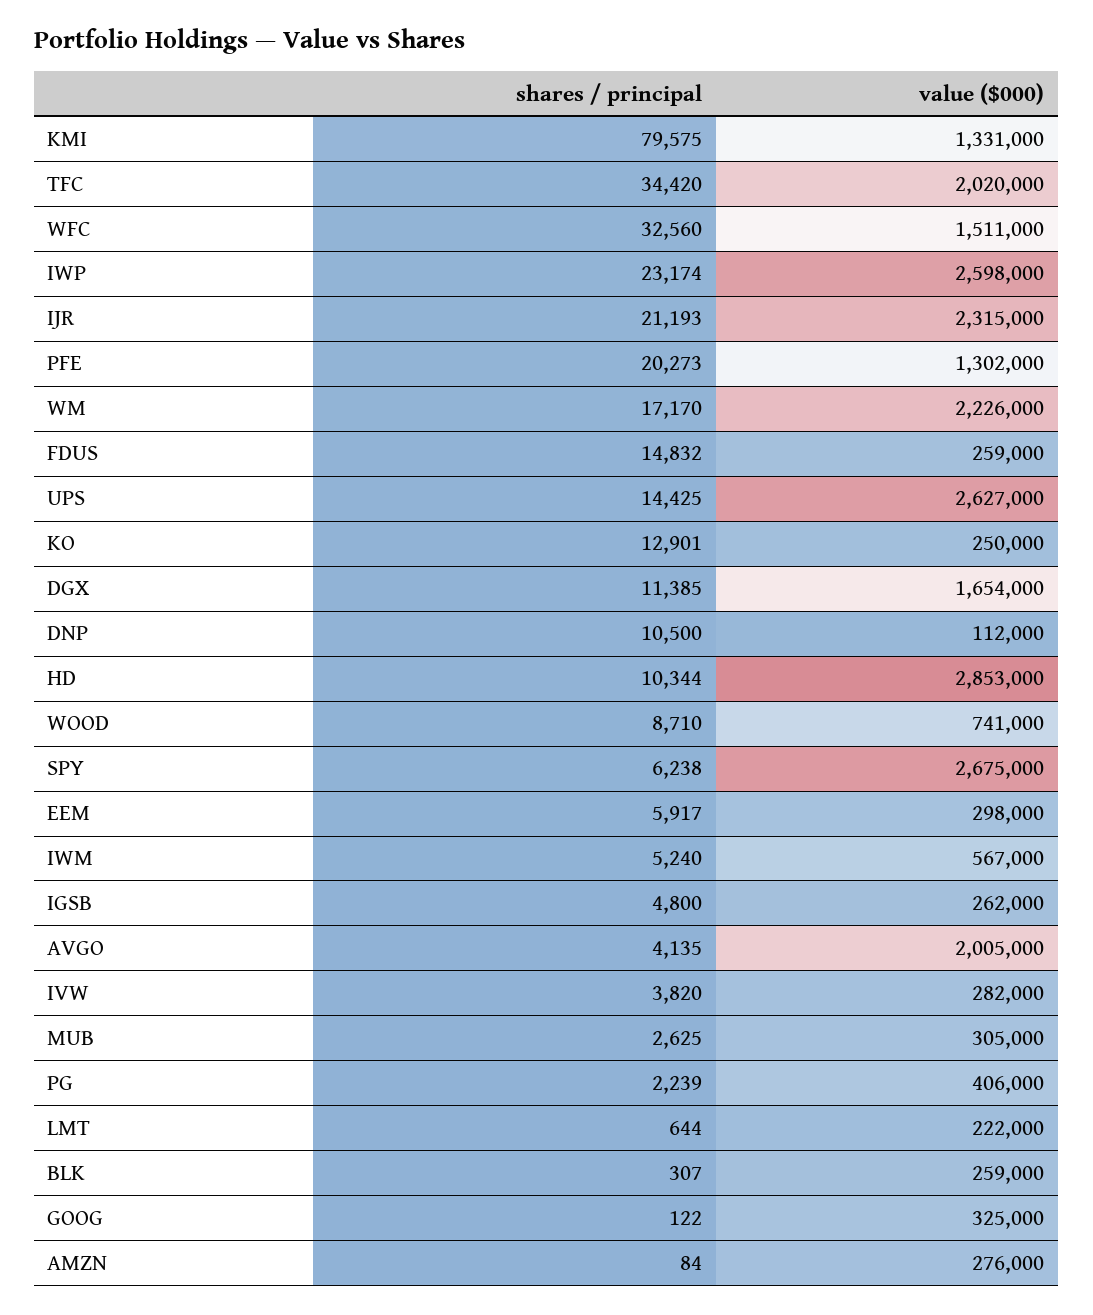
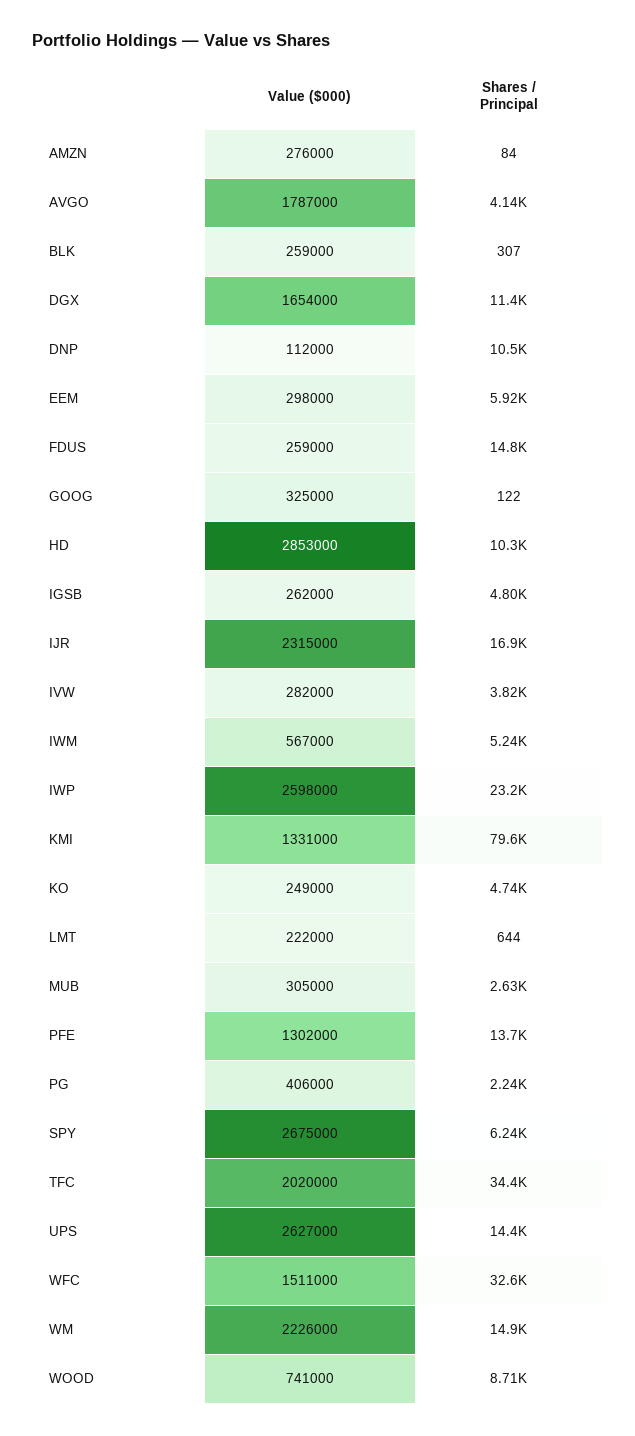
shares / principal, IJR: 21193 -> 16900
shares / principal, PFE: 20273 -> 13700
shares / principal, WM: 17170 -> 14900
shares / principal, KO: 12901 -> 4740
value ($000), KO: 250000 -> 249000
value ($000), AVGO: 2005000 -> 1787000

